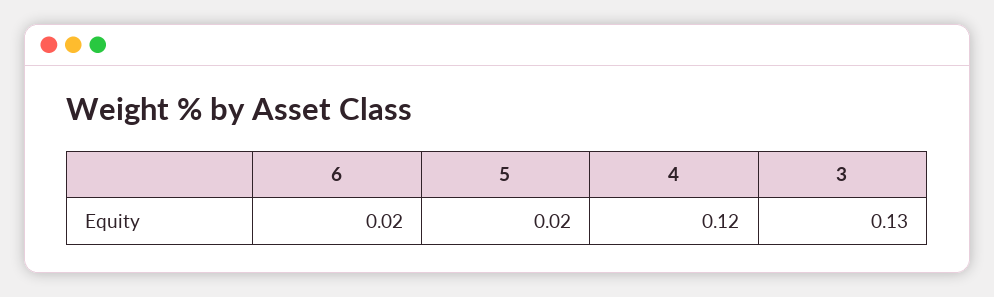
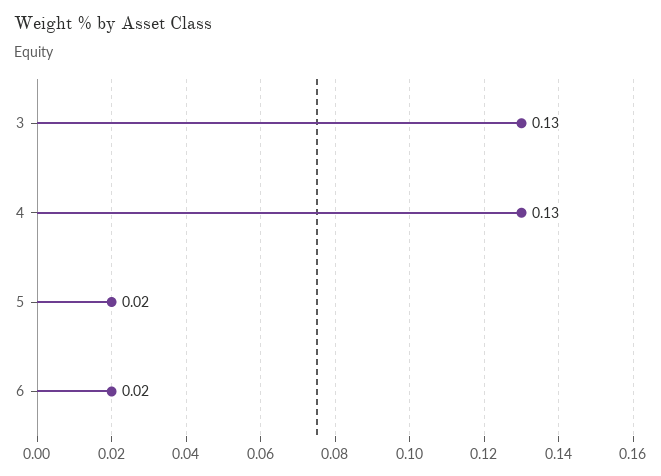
4: 0.12 -> 0.13

